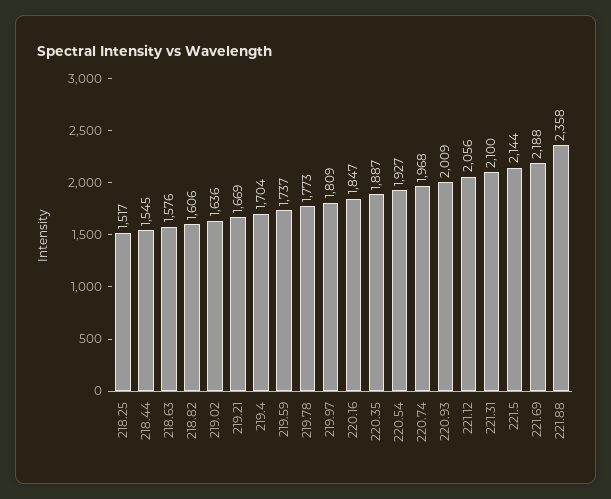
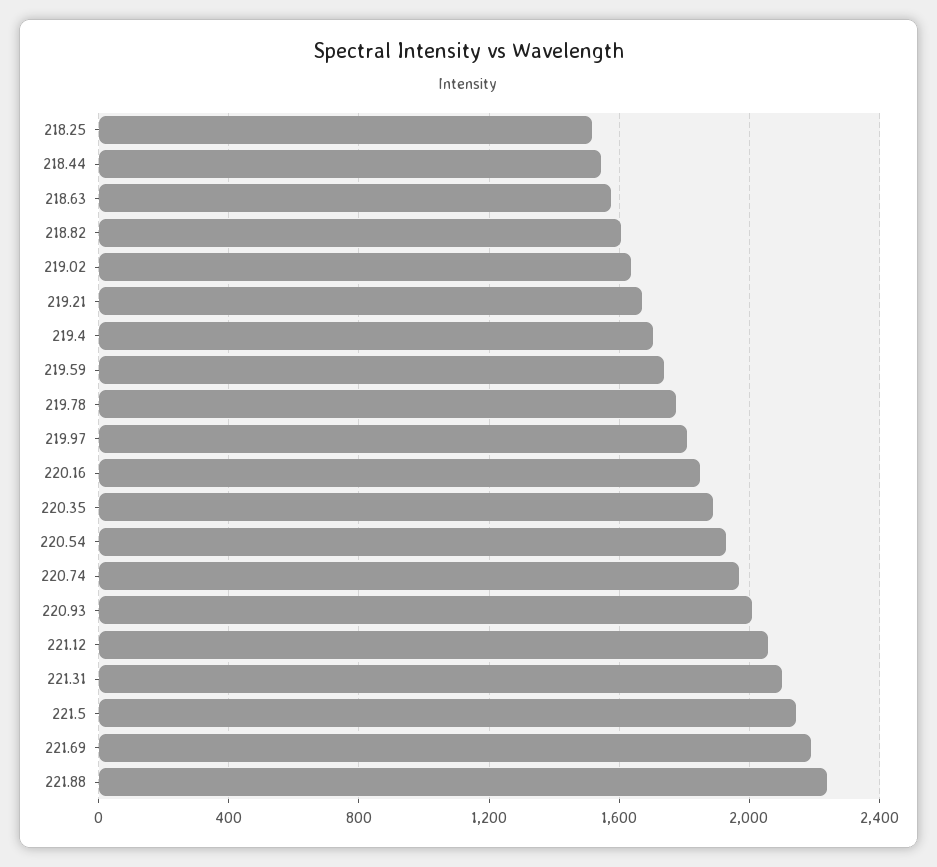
221.88: 2358 -> 2250

